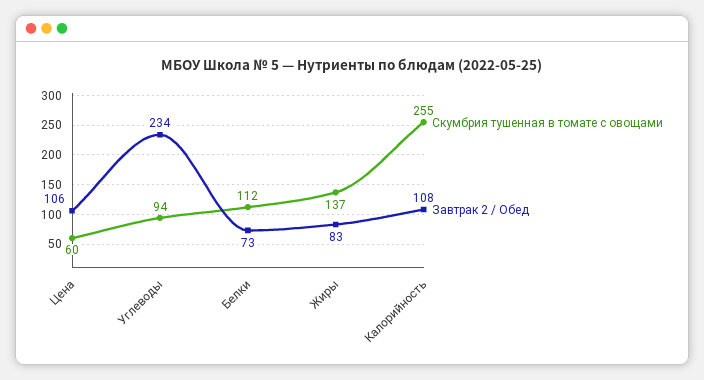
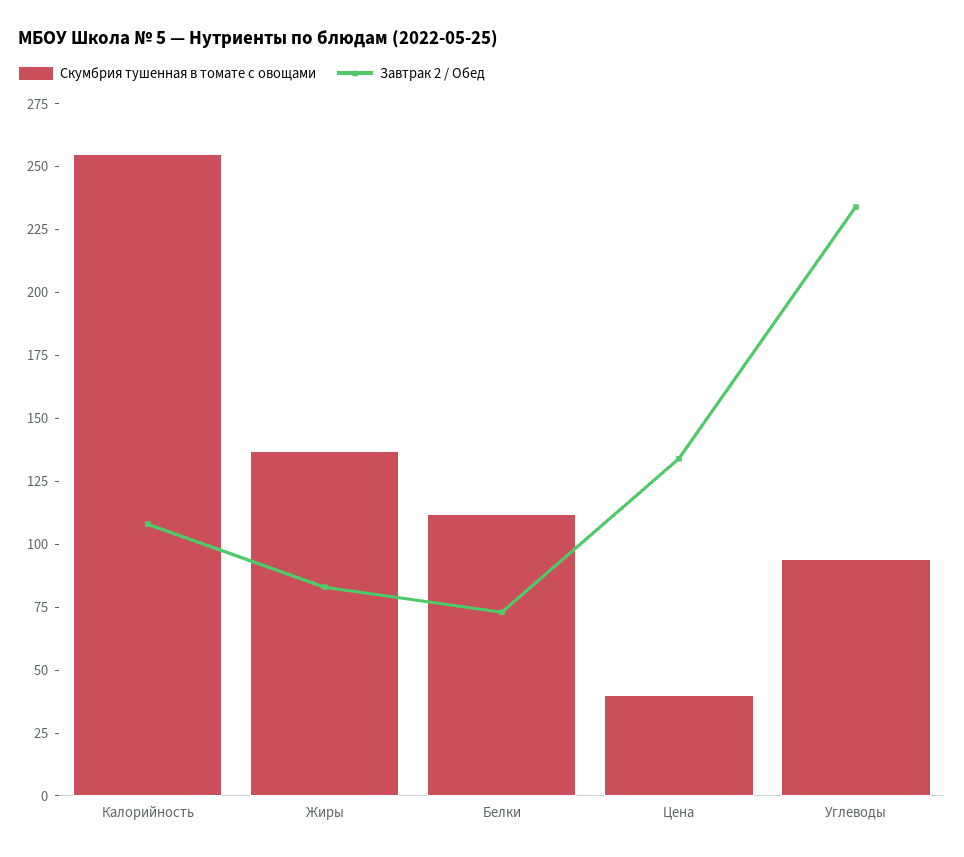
Скумбрия тушенная в томате с овощами, Цена: 60 -> 40
Завтрак 2 / Обед, Цена: 106 -> 135

